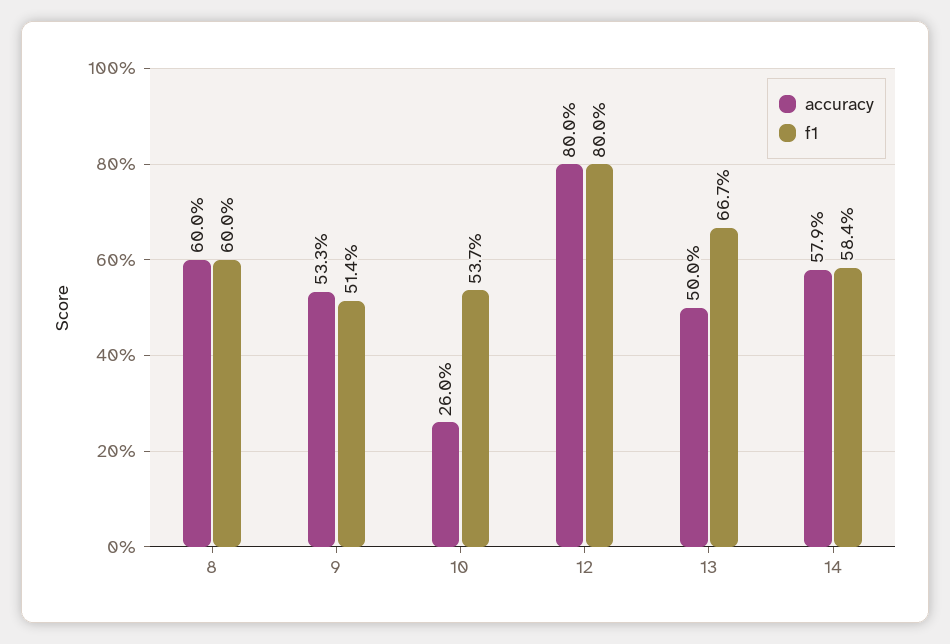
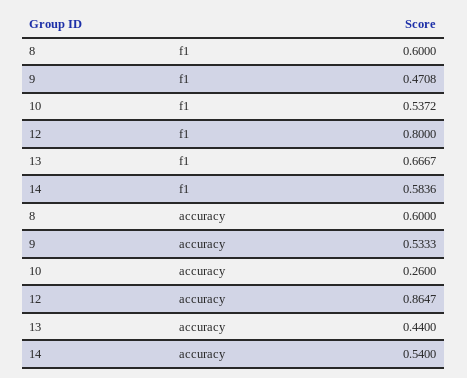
f1, 9: 0.514 -> 0.4708
accuracy, 12: 0.8 -> 0.8647
accuracy, 13: 0.5 -> 0.44
accuracy, 14: 0.579 -> 0.54

